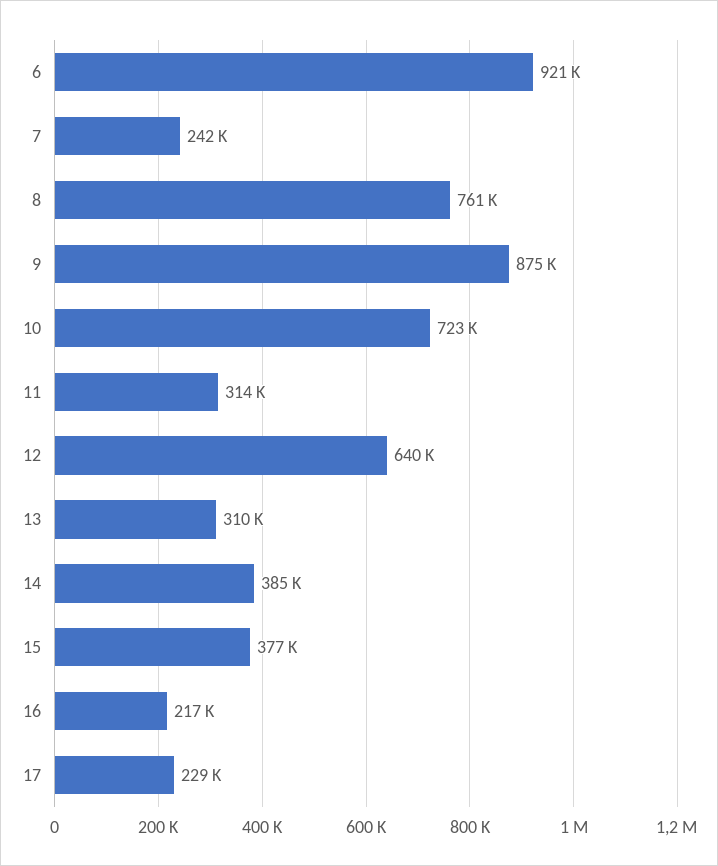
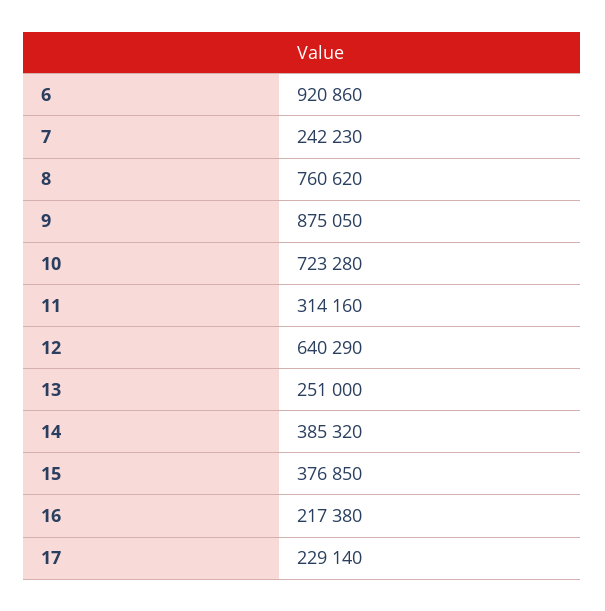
13: 310000 -> 251000

